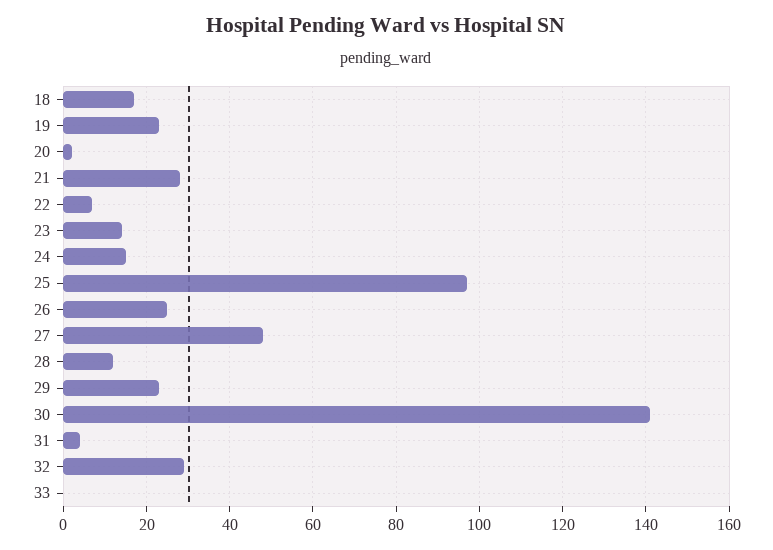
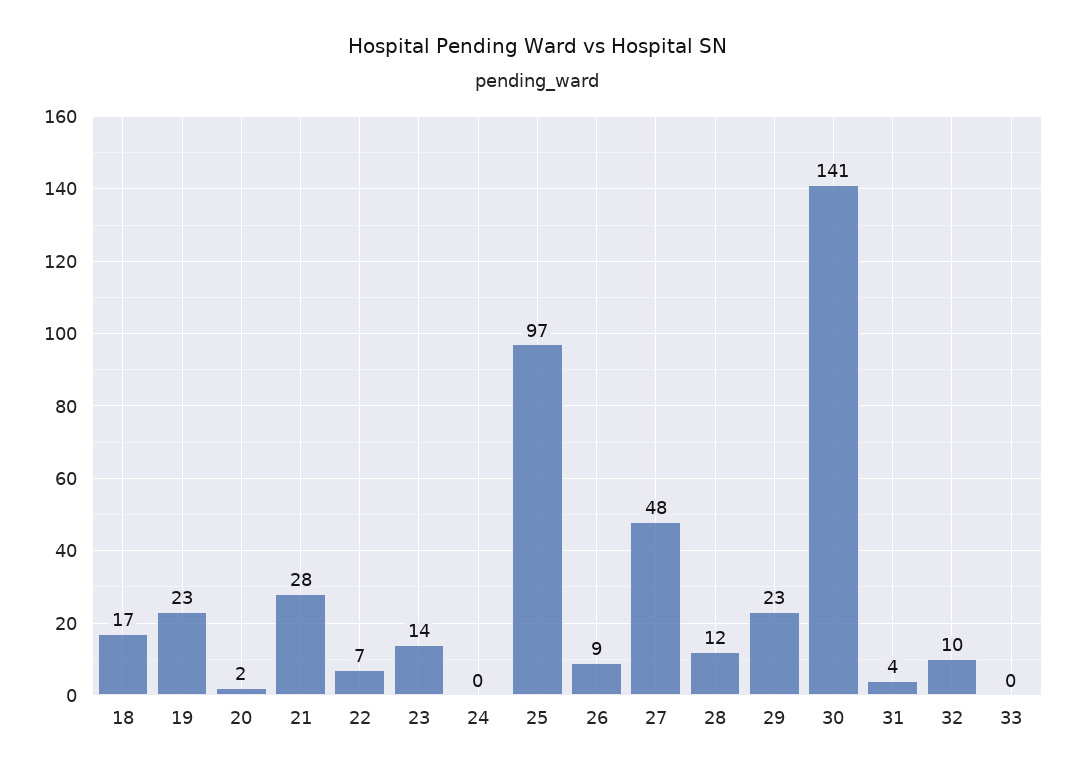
24: 15 -> 0
26: 25 -> 9
32: 30 -> 10

